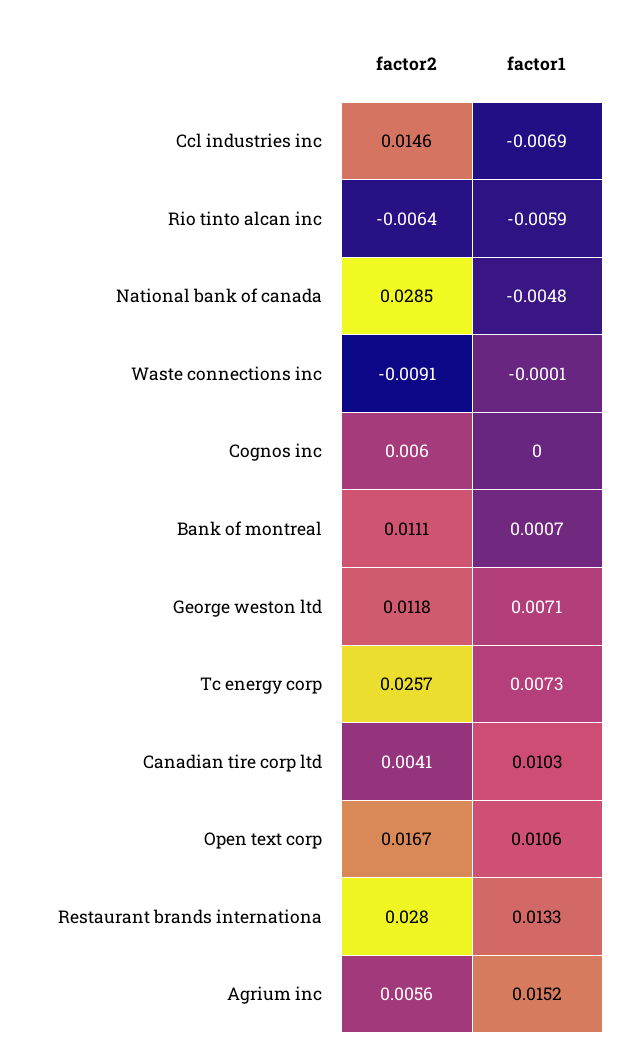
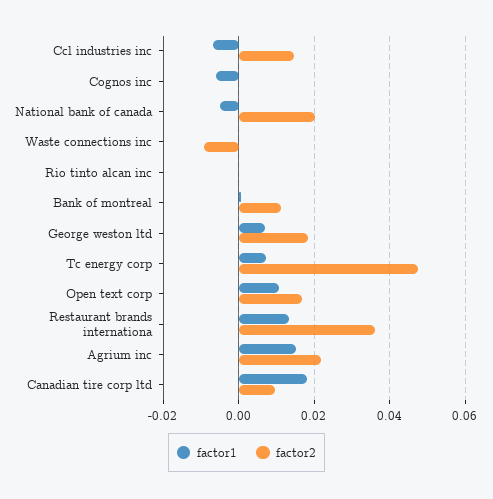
factor2, Rio tinto alcan inc: -0.0064 -> 0
factor1, Rio tinto alcan inc: -0.0059 -> 0
factor2, National bank of canada: 0.0285 -> 0.02
factor2, Cognos inc: 0.006 -> 0
factor1, Cognos inc: 0 -> -0.006
factor2, George weston ltd: 0.0118 -> 0.018
factor2, Tc energy corp: 0.0257 -> 0.048
factor2, Canadian tire corp ltd: 0.0041 -> 0.01
factor1, Canadian tire corp ltd: 0.0103 -> 0.018
factor2, Restaurant brands internationa: 0.028 -> 0.036
factor2, Agrium inc: 0.0056 -> 0.022

